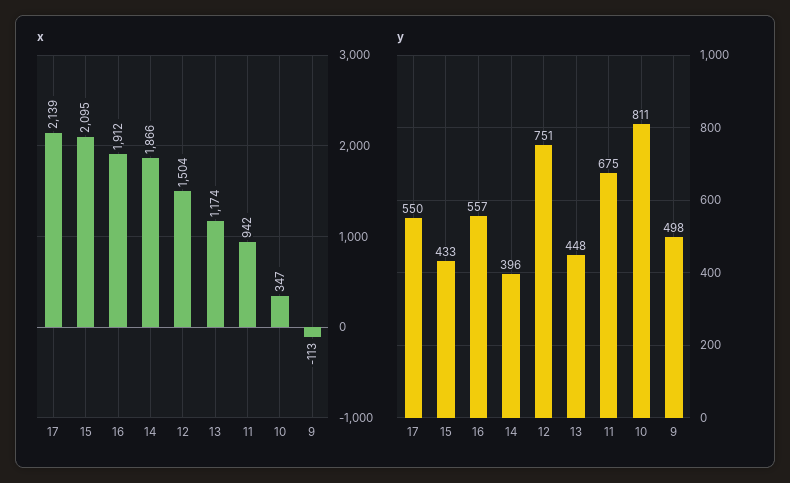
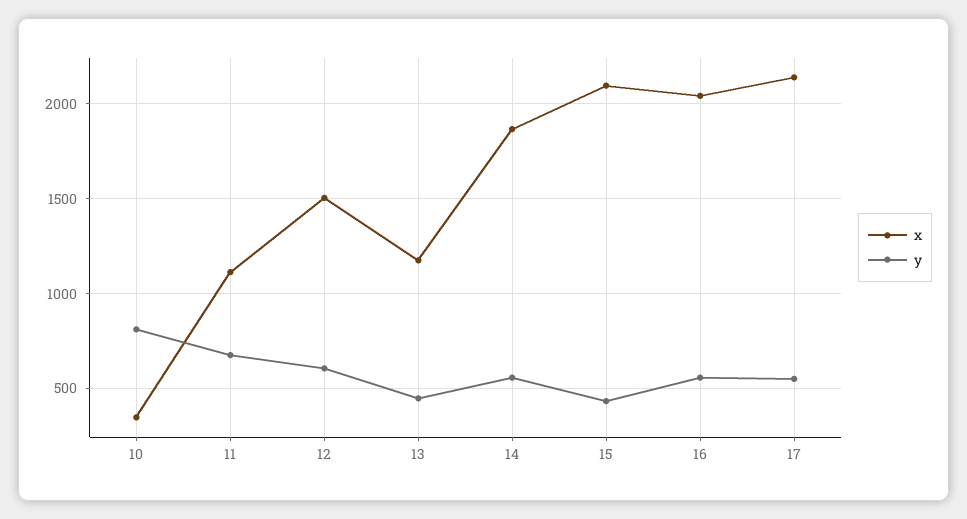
x, 16: 1912 -> 2050
x, 11: 942 -> 1100
x, 9: -113 -> none
y, 14: 396 -> 550
y, 12: 751 -> 600
y, 9: 498 -> none

